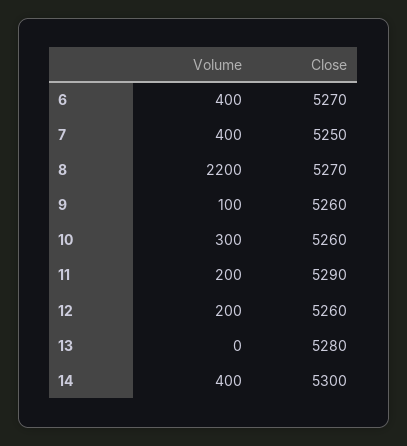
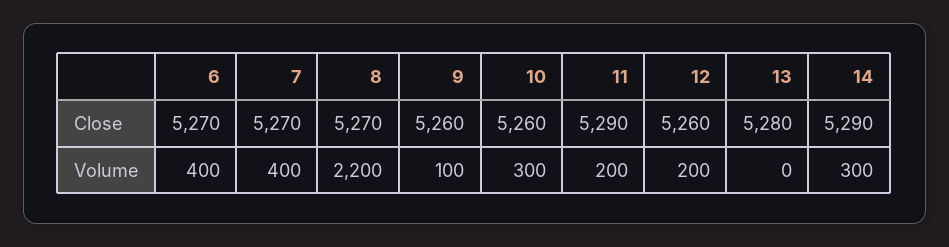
Close, 7: 5250 -> 5270
Volume, 14: 400 -> 300
Close, 14: 5300 -> 5290

